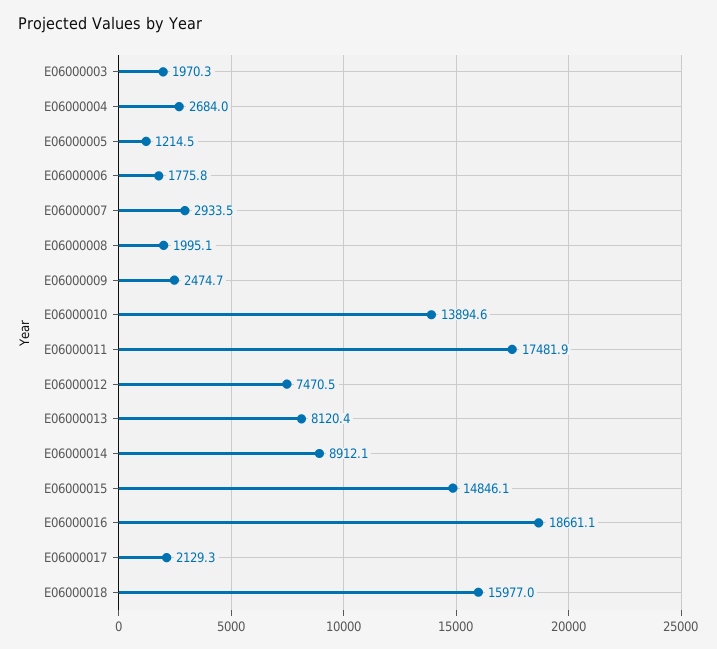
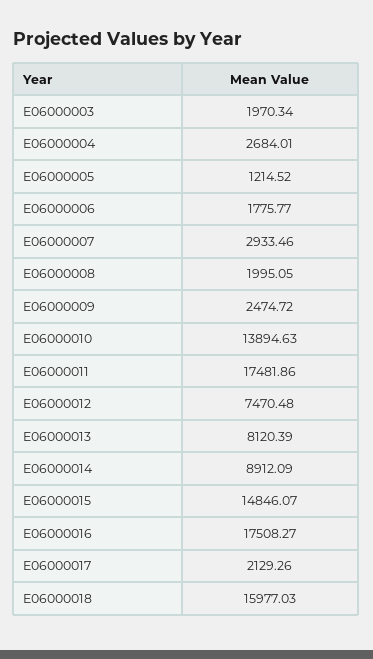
E06000016: 18661.1 -> 17508.27

